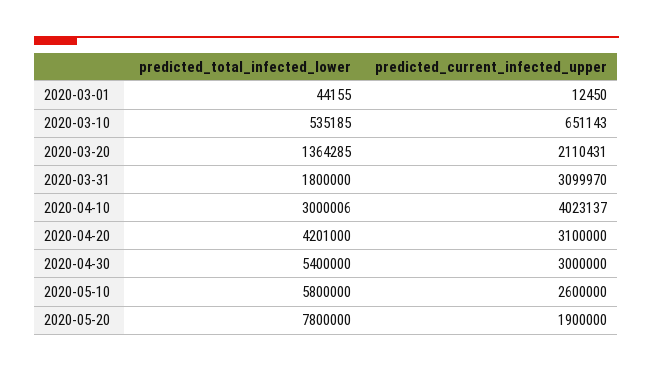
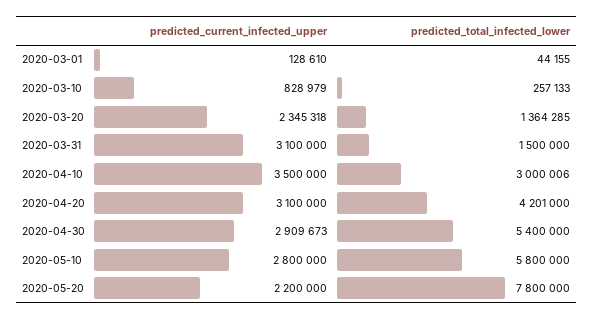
predicted_current_infected_upper, 2020-03-01: 12450 -> 128610
predicted_total_infected_lower, 2020-03-10: 535185 -> 257133
predicted_current_infected_upper, 2020-03-10: 651143 -> 828979
predicted_current_infected_upper, 2020-03-20: 2110431 -> 2345318
predicted_total_infected_lower, 2020-03-31: 1800000 -> 1500000
predicted_current_infected_upper, 2020-03-31: 3099970 -> 3100000
predicted_current_infected_upper, 2020-04-10: 4023137 -> 3500000
predicted_current_infected_upper, 2020-04-30: 3000000 -> 2909673
predicted_current_infected_upper, 2020-05-10: 2600000 -> 2800000
predicted_current_infected_upper, 2020-05-20: 1900000 -> 2200000

